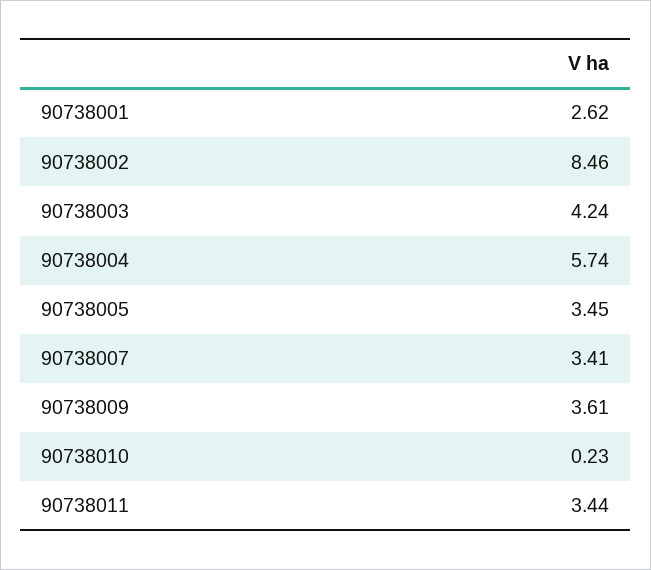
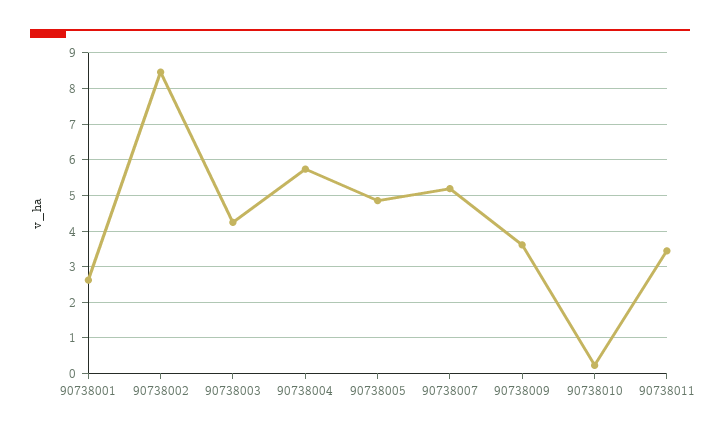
90738005: 3.45 -> 4.8
90738007: 3.41 -> 5.2

